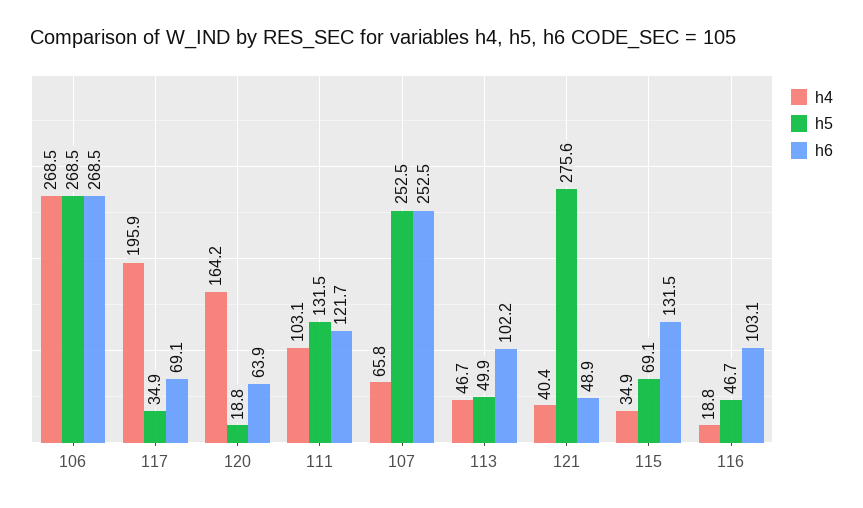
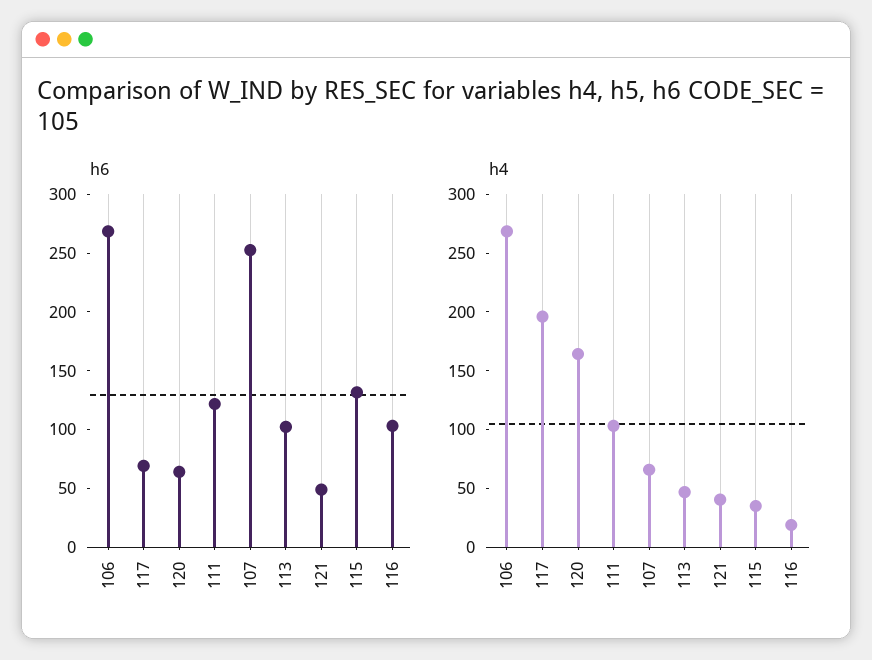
h5, 106: 268.5 -> none
h5, 117: 34.9 -> none
h5, 120: 18.8 -> none
h5, 111: 131.5 -> none
h5, 107: 252.5 -> none
h5, 113: 49.9 -> none
h5, 121: 275.6 -> none
h5, 115: 69.1 -> none
h5, 116: 46.7 -> none

